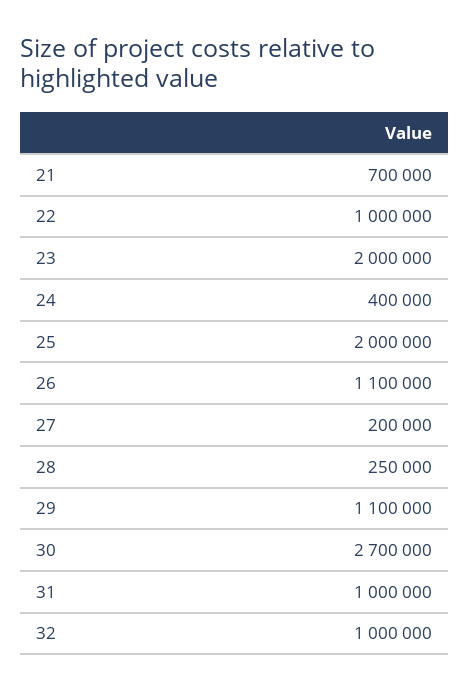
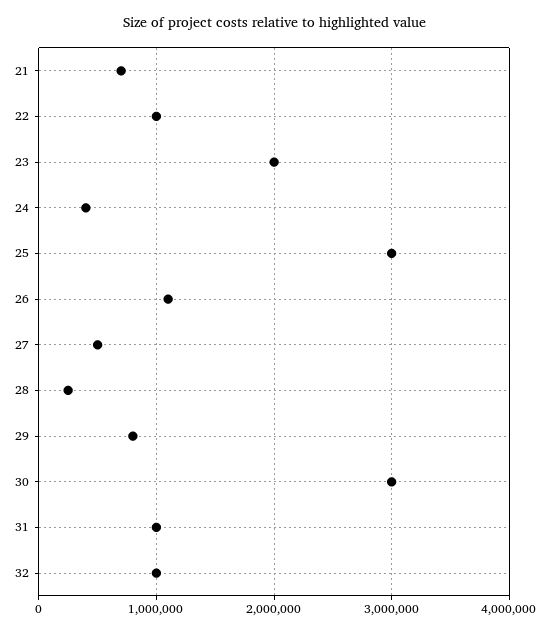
25: 2000000 -> 3000000
27: 200000 -> 500000
29: 1100000 -> 800000
30: 2700000 -> 3000000

